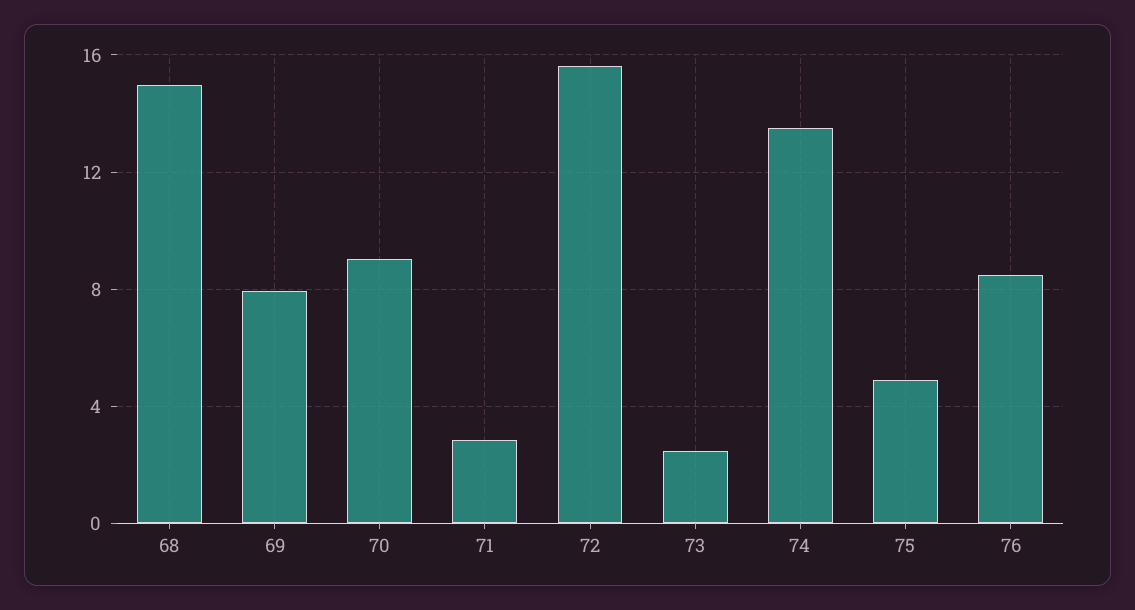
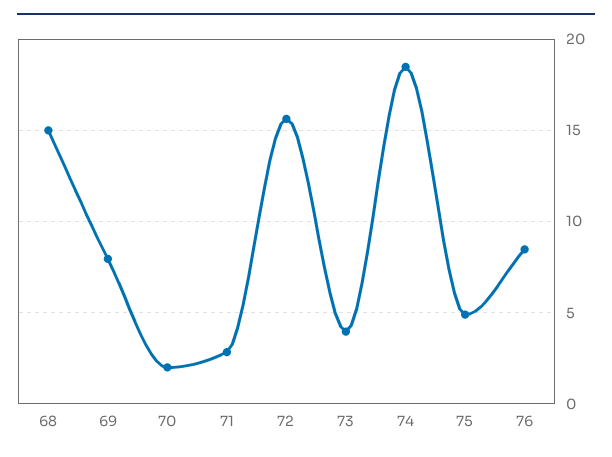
70: 9 -> 2
73: 2.5 -> 4
74: 13.5 -> 18.5

